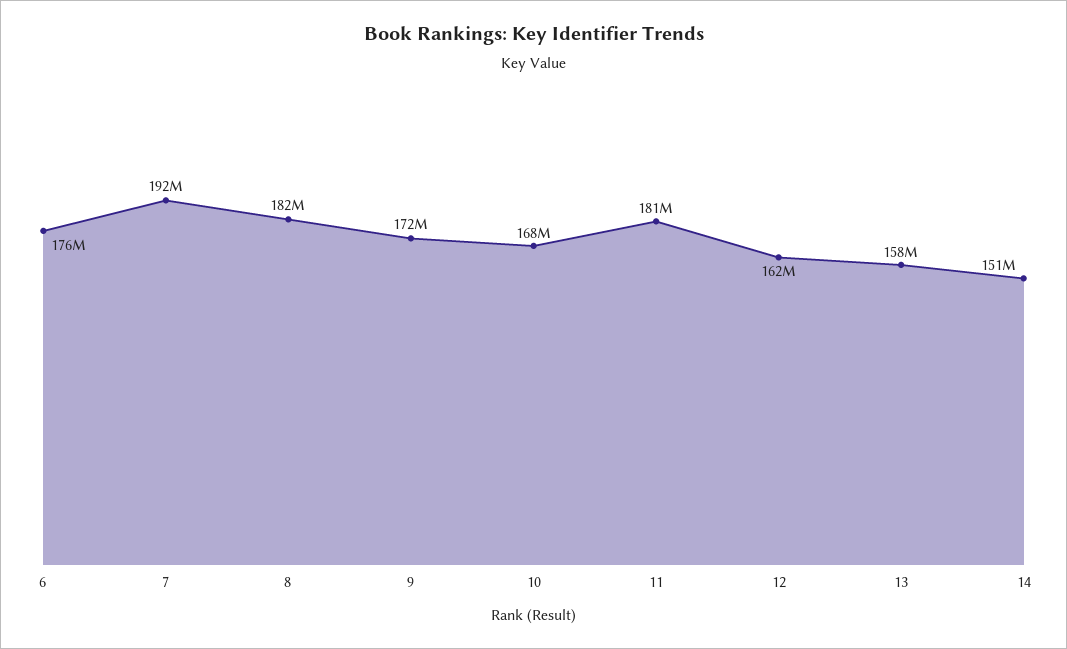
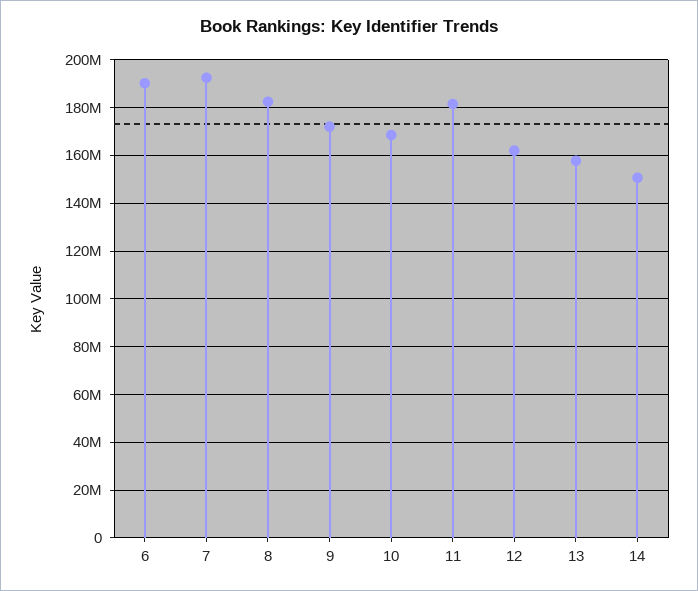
6: 176000000 -> 190000000

